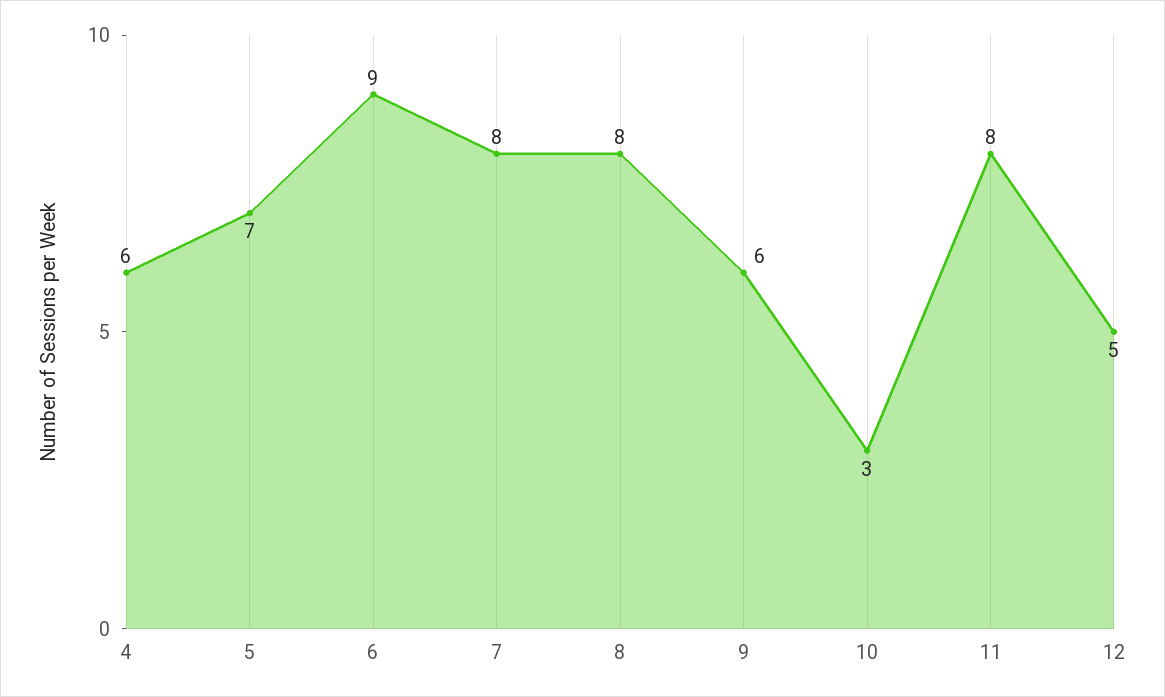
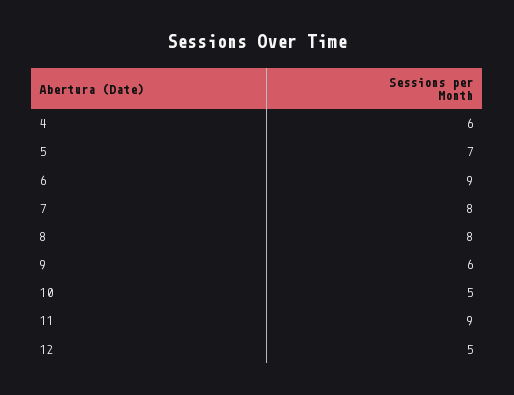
10: 3 -> 5
11: 8 -> 9

